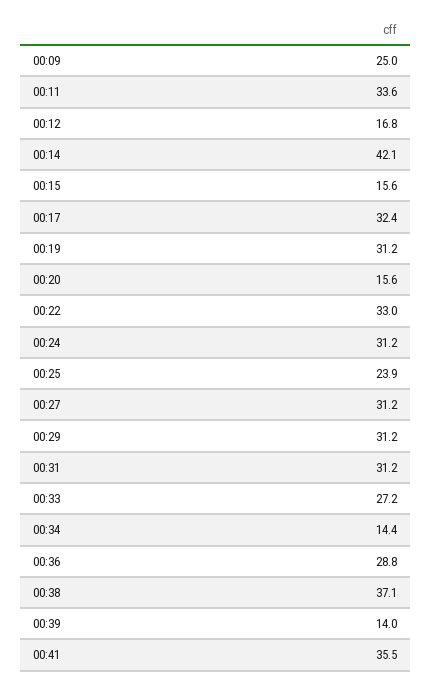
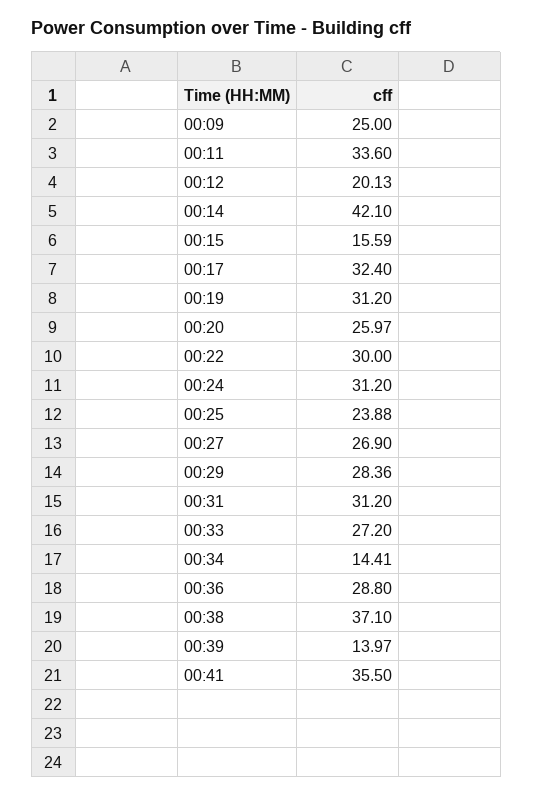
00:12: 16.8 -> 20.13
00:20: 15.6 -> 25.97
00:22: 33 -> 30
00:27: 31.2 -> 26.9
00:29: 31.2 -> 28.36

